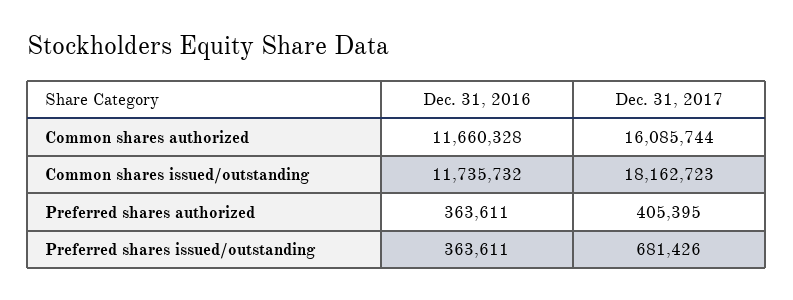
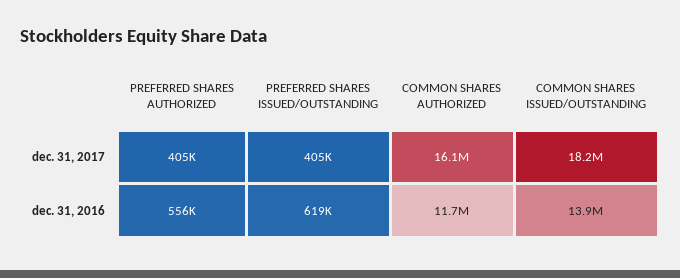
Dec. 31, 2016, Common shares issued/outstanding: 11735732 -> 13900000
Dec. 31, 2016, Preferred shares authorized: 363611 -> 556000
Dec. 31, 2016, Preferred shares issued/outstanding: 363611 -> 619000
Dec. 31, 2017, Preferred shares issued/outstanding: 681426 -> 405000

